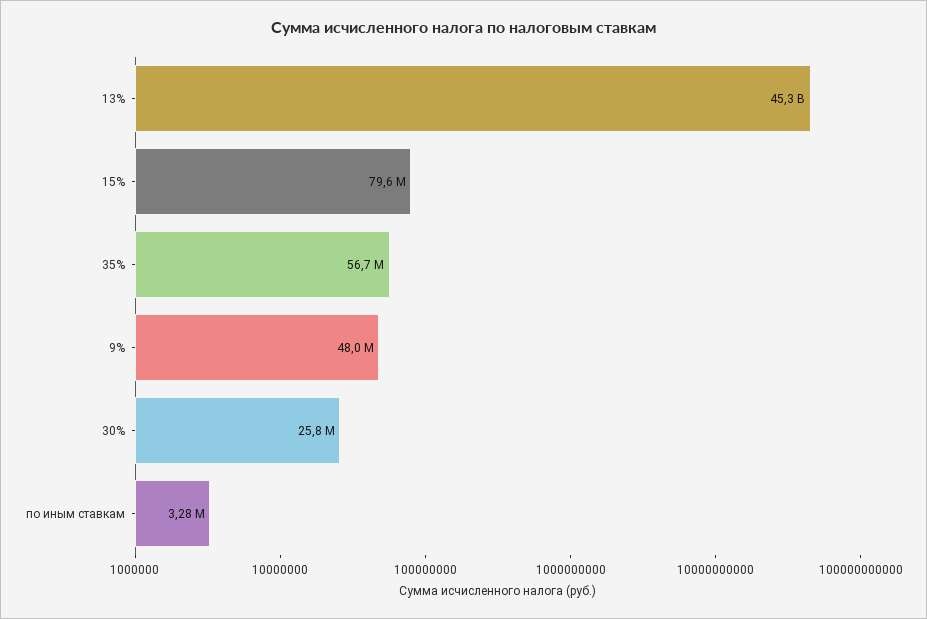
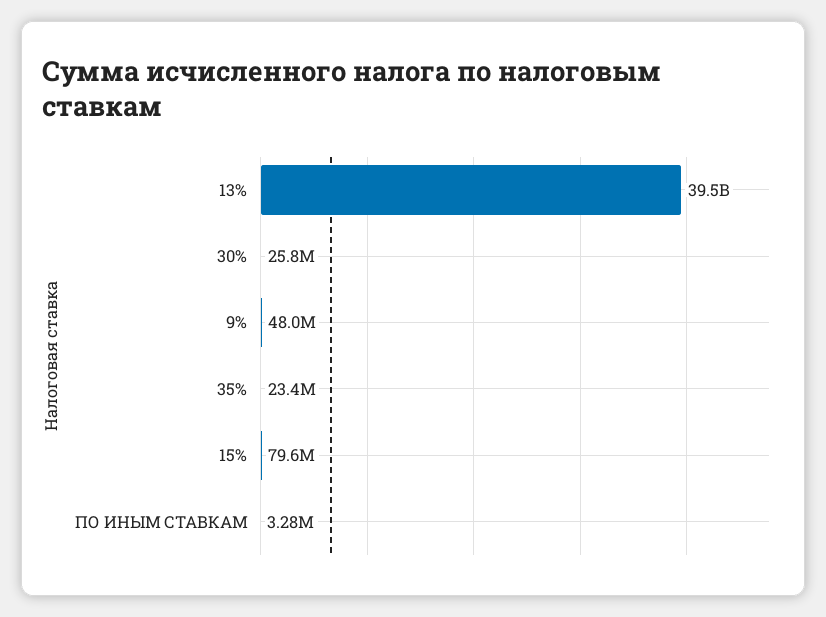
13%: 45300000000 -> 39500000000
35%: 56700000 -> 23400000

